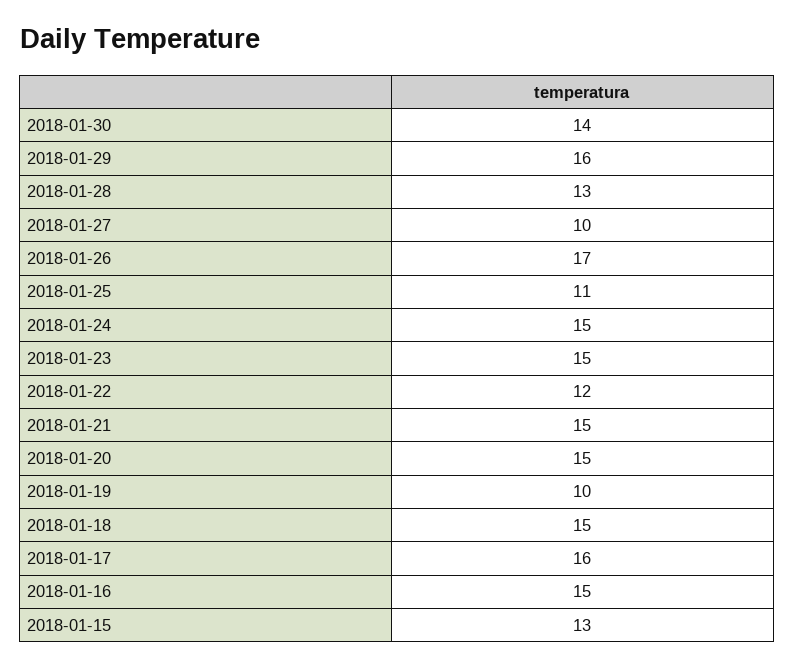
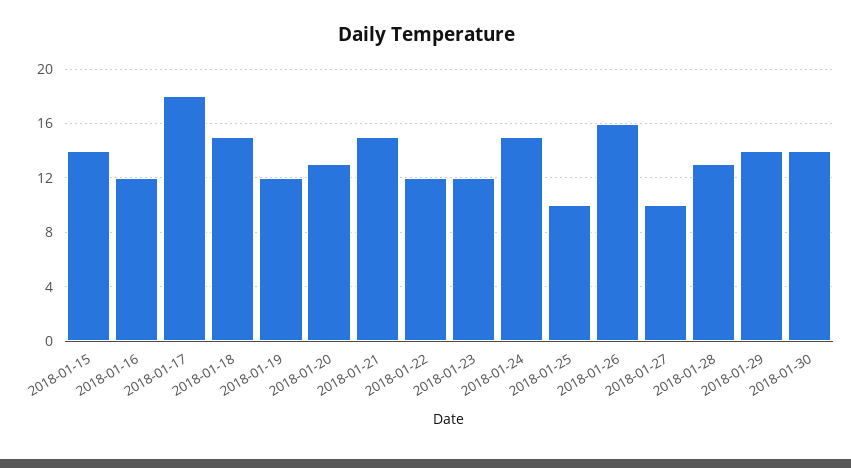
2018-01-29: 16 -> 14
2018-01-26: 17 -> 16
2018-01-25: 11 -> 10
2018-01-23: 15 -> 12
2018-01-20: 15 -> 13
2018-01-19: 10 -> 12
2018-01-17: 16 -> 18
2018-01-16: 15 -> 12
2018-01-15: 13 -> 14

